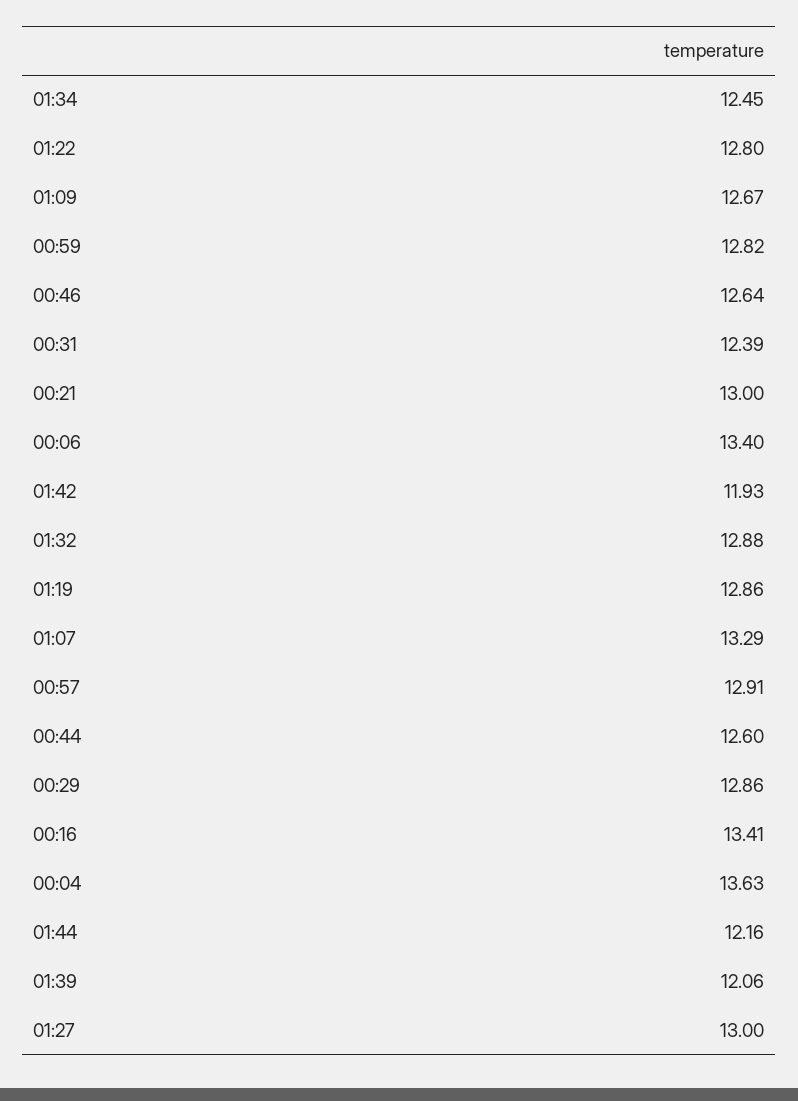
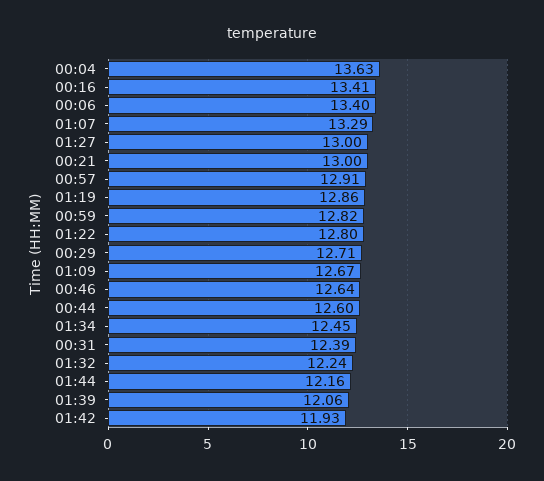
01:32: 12.88 -> 12.24
00:29: 12.86 -> 12.71

